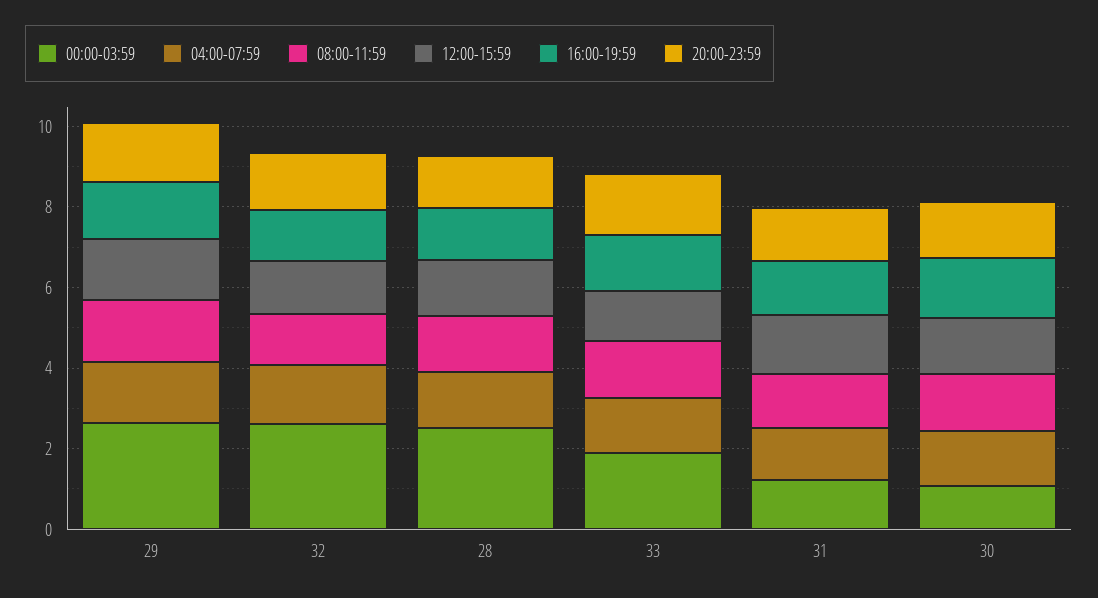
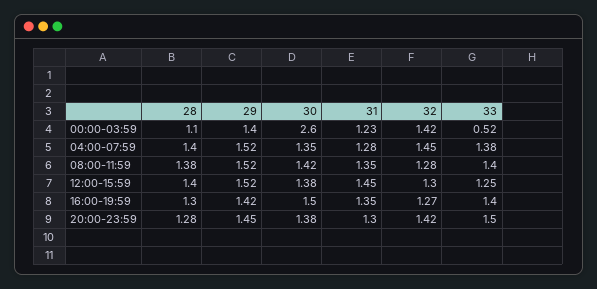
00:00-03:59, 29: 2.5 -> 1.4
00:00-03:59, 32: 2.5 -> 1.42
00:00-03:59, 28: 2.5 -> 1.1
00:00-03:59, 33: 2 -> 0.52
00:00-03:59, 30: 1 -> 2.6

